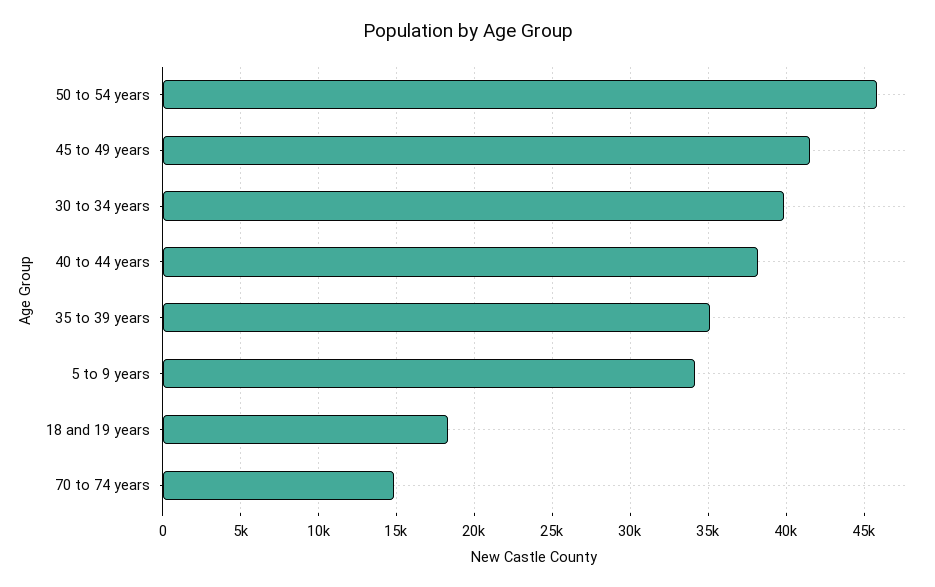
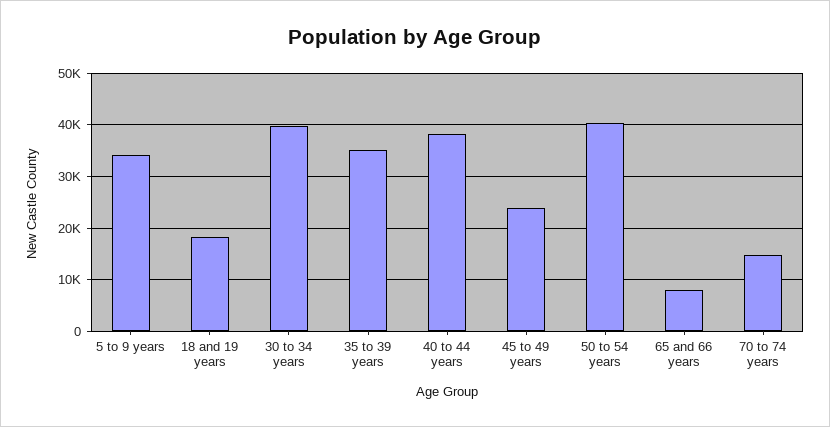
50 to 54 years: 46000 -> 40000
45 to 49 years: 41500 -> 24000
65 and 66 years: none -> 8000

